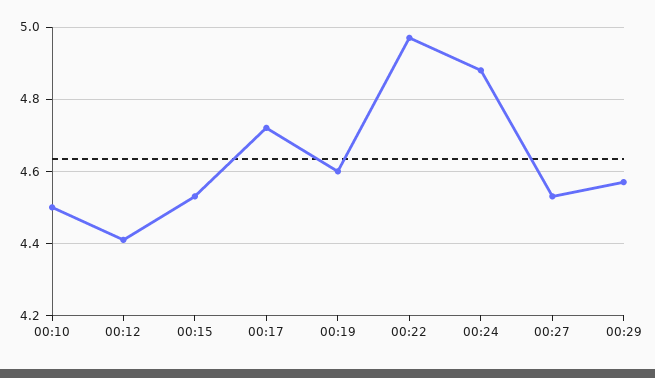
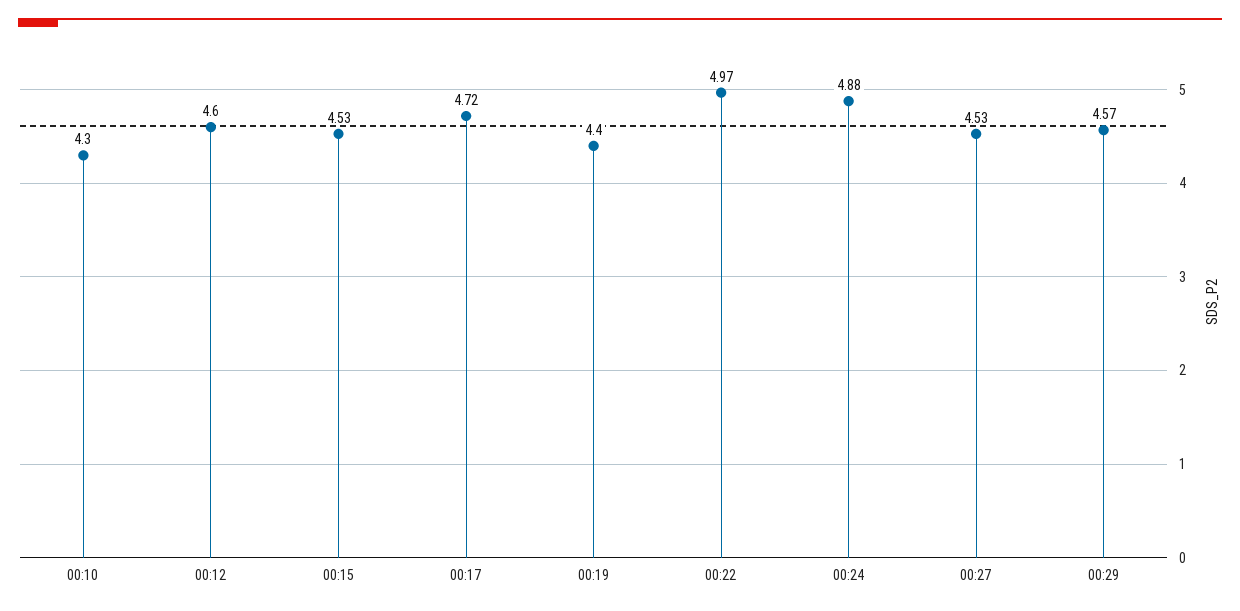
00:10: 4.5 -> 4.3
00:12: 4.4 -> 4.6
00:19: 4.6 -> 4.4

